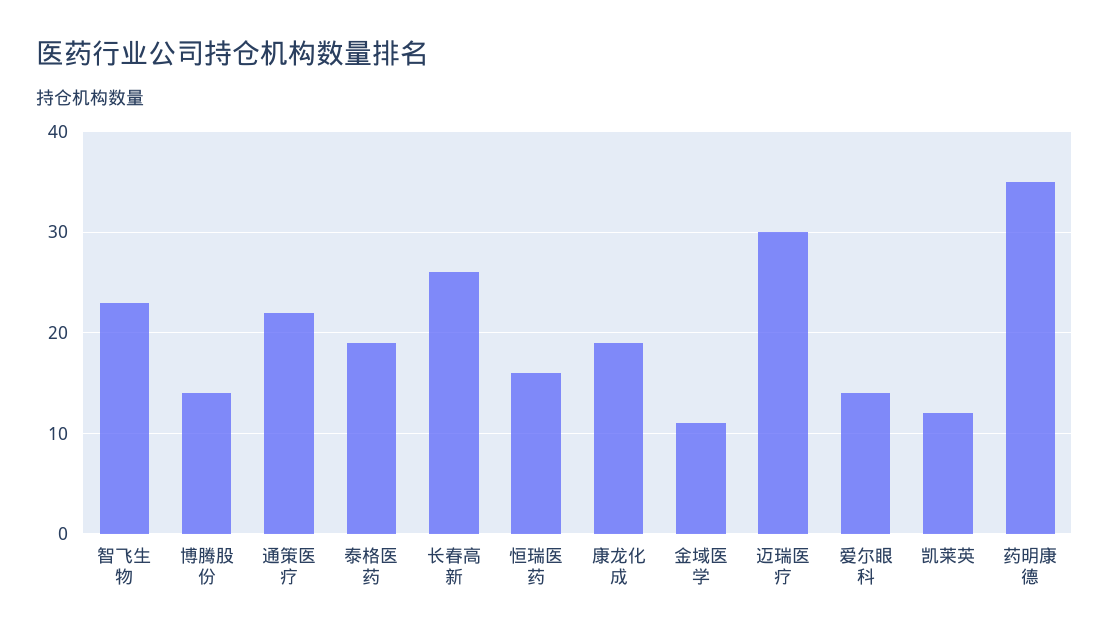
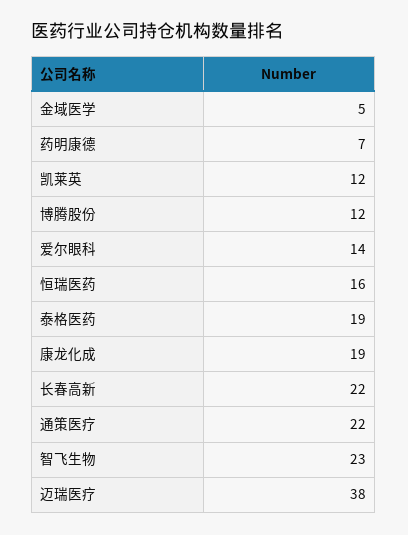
博腾股份: 14 -> 12
长春高新: 26 -> 22
金域医学: 11 -> 5
迈瑞医疗: 30 -> 38
药明康德: 35 -> 7

